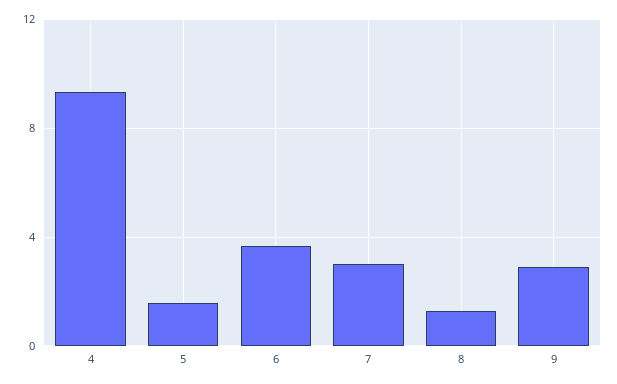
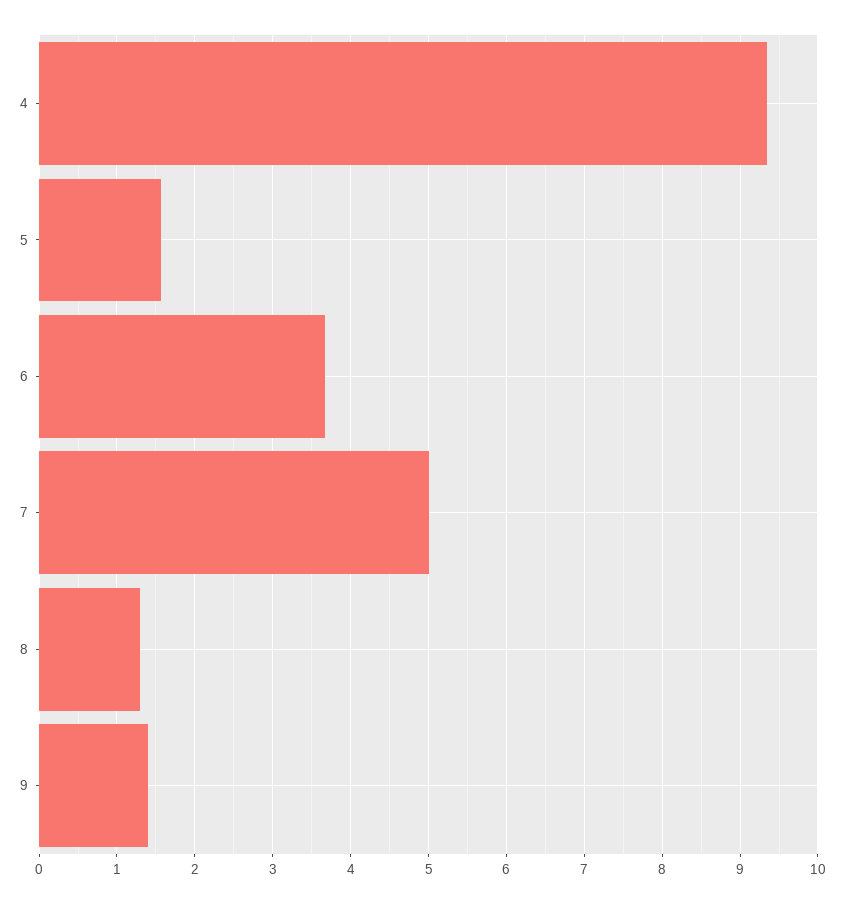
7: 3 -> 5
9: 3 -> 1.4

